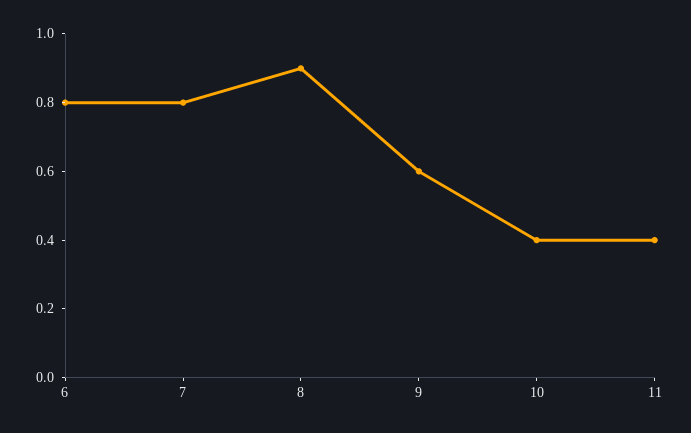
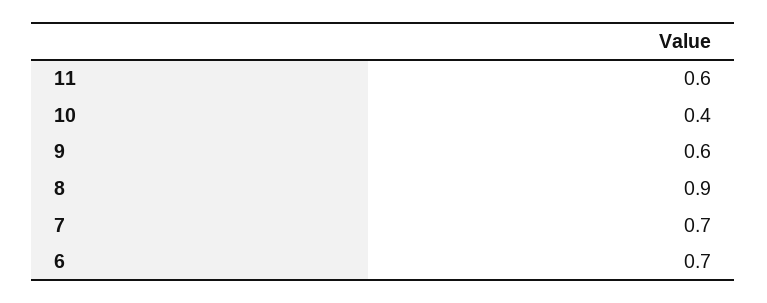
6: 0.8 -> 0.7
7: 0.8 -> 0.7
11: 0.4 -> 0.6

